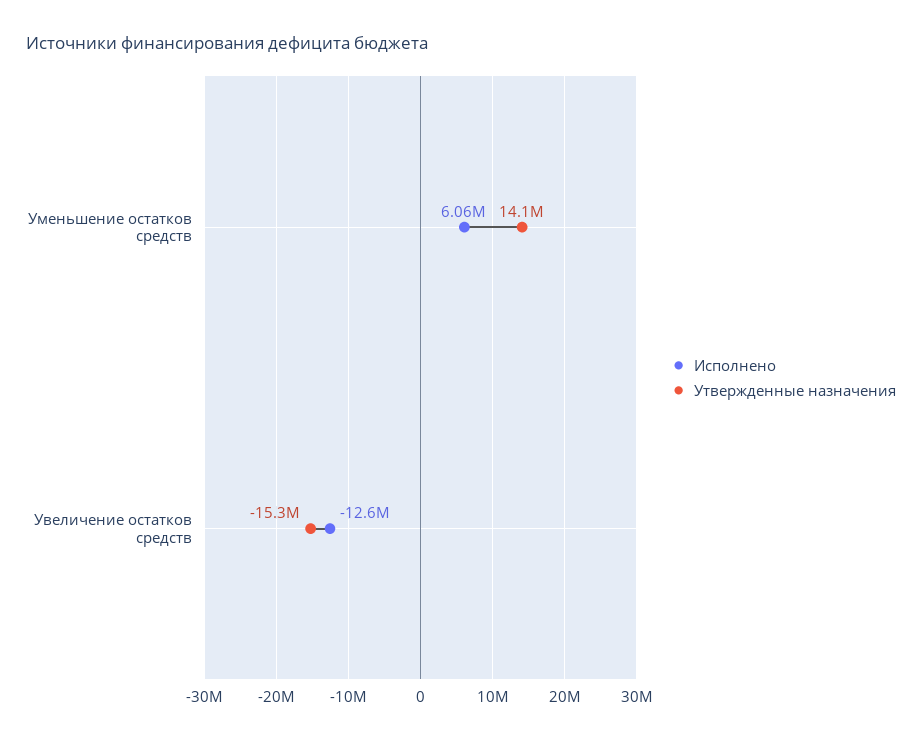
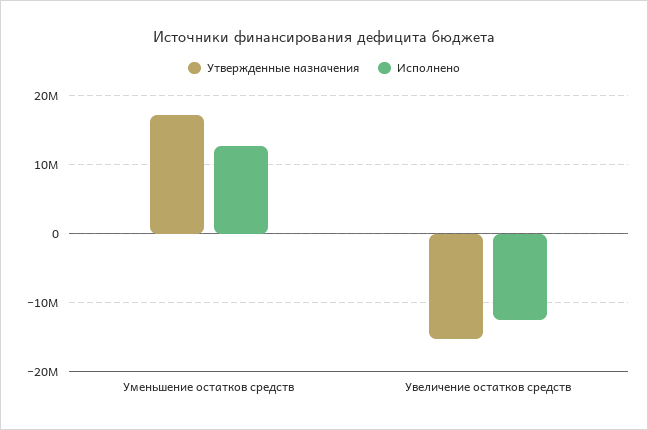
Исполнено, Уменьшение остатков средств: 6060000 -> 13000000
Утвержденные назначения, Уменьшение остатков средств: 14100000 -> 17000000

